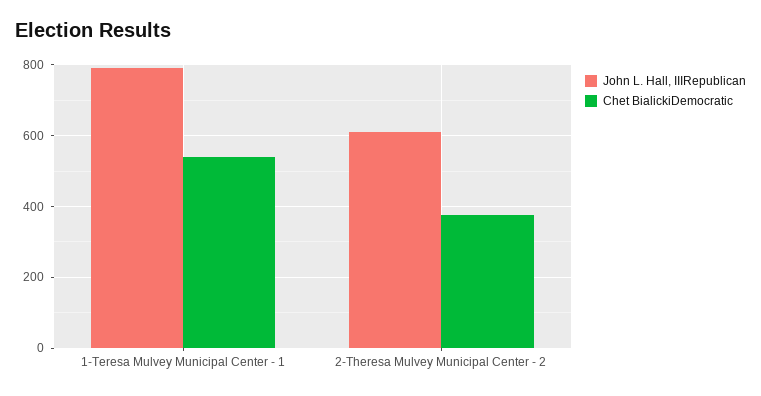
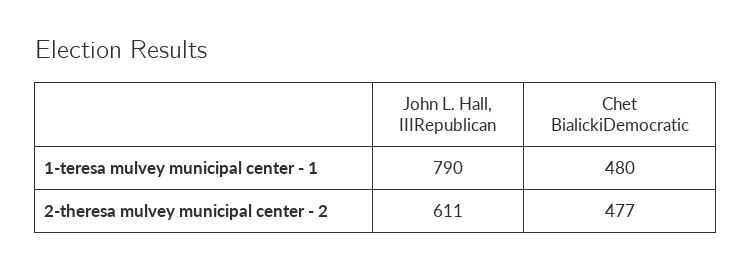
Chet BialickiDemocratic, 1-Teresa Mulvey Municipal Center - 1: 540 -> 480
Chet BialickiDemocratic, 2-Theresa Mulvey Municipal Center - 2: 380 -> 477

